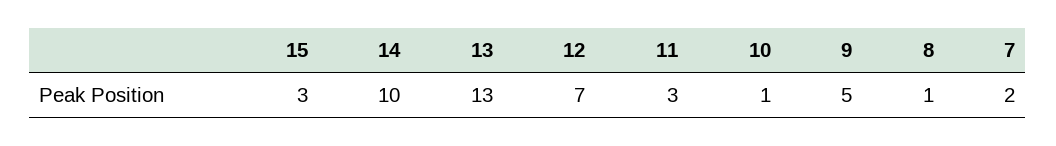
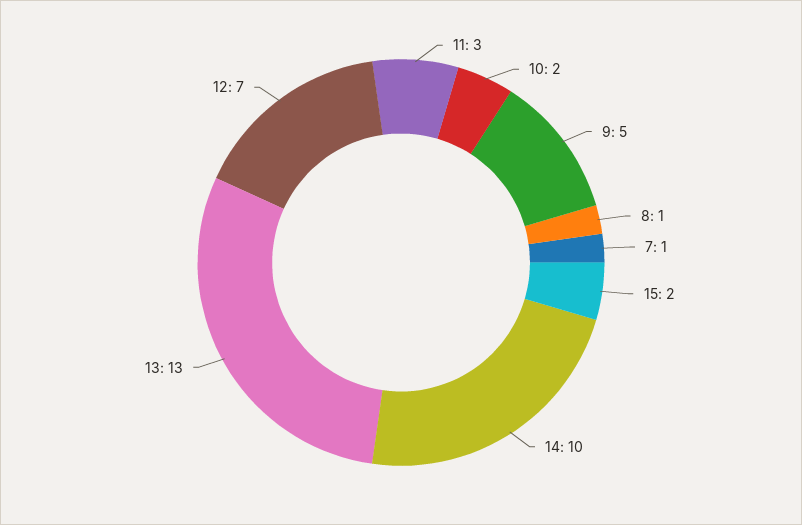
15: 3 -> 2
10: 1 -> 2
7: 2 -> 1

